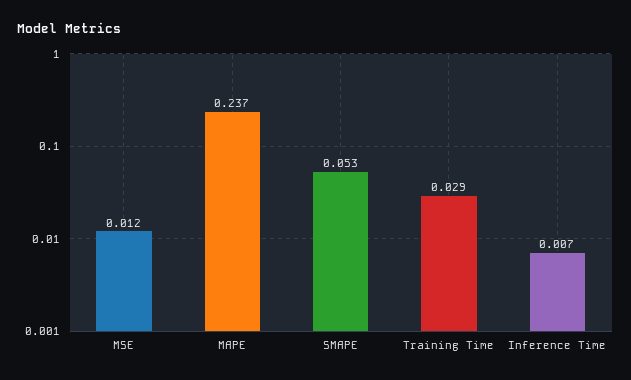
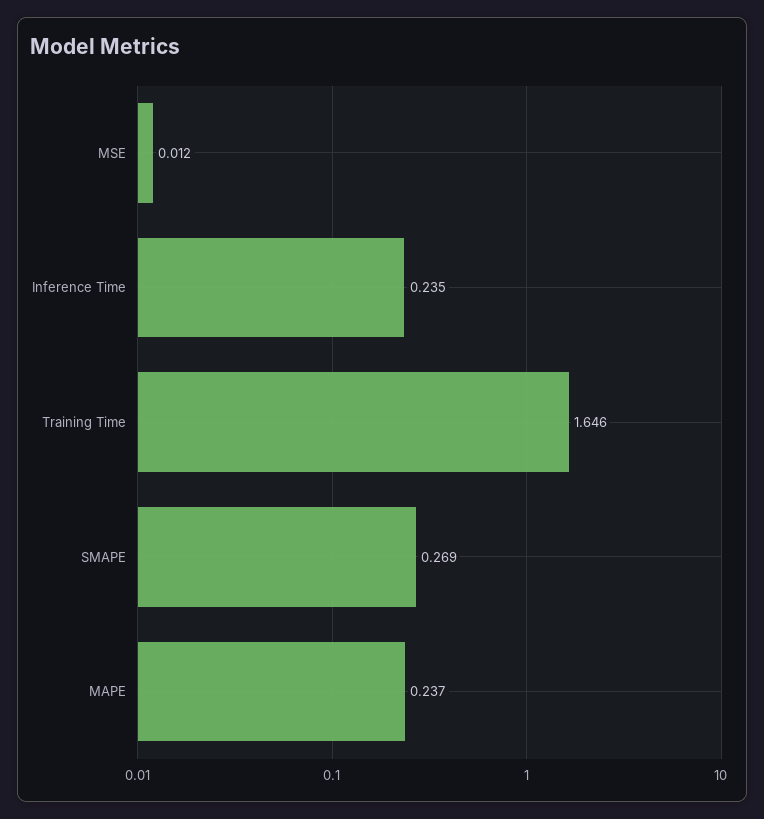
SMAPE: 0.053 -> 0.269
Training Time: 0.029 -> 1.646
Inference Time: 0.007 -> 0.235

